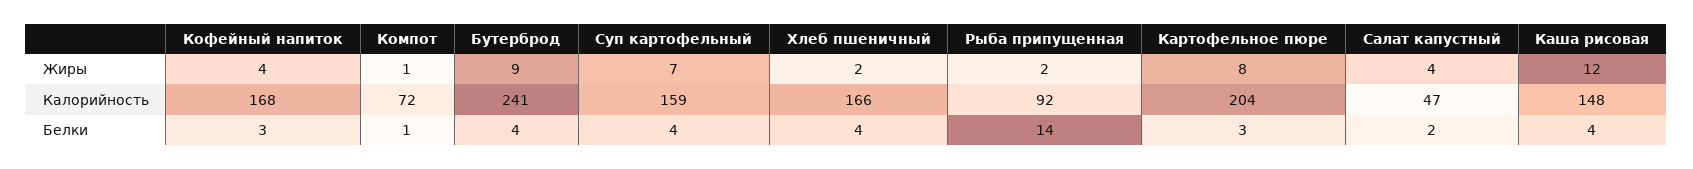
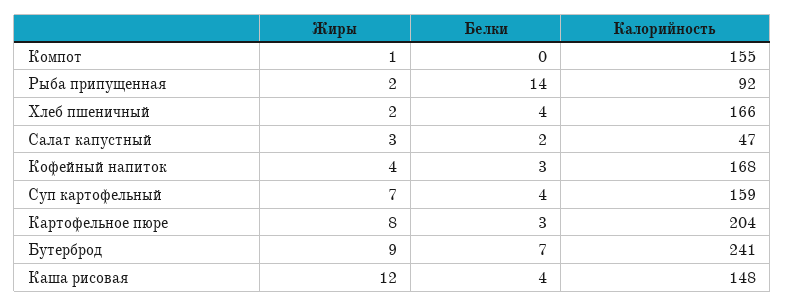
Салат капустный, Жиры: 4 -> 3
Компот, Калорийность: 72 -> 155
Компот, Белки: 1 -> 0
Бутерброд, Белки: 4 -> 7

